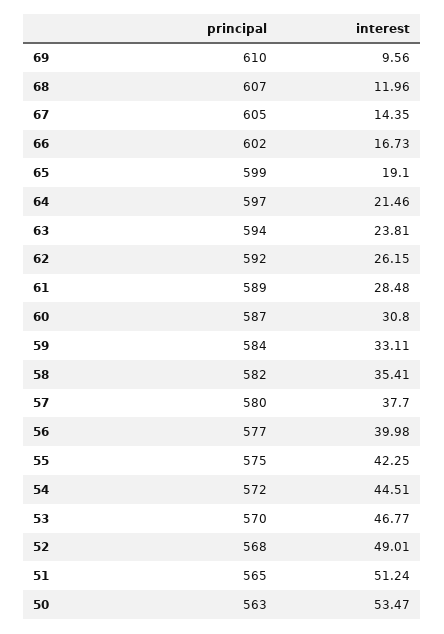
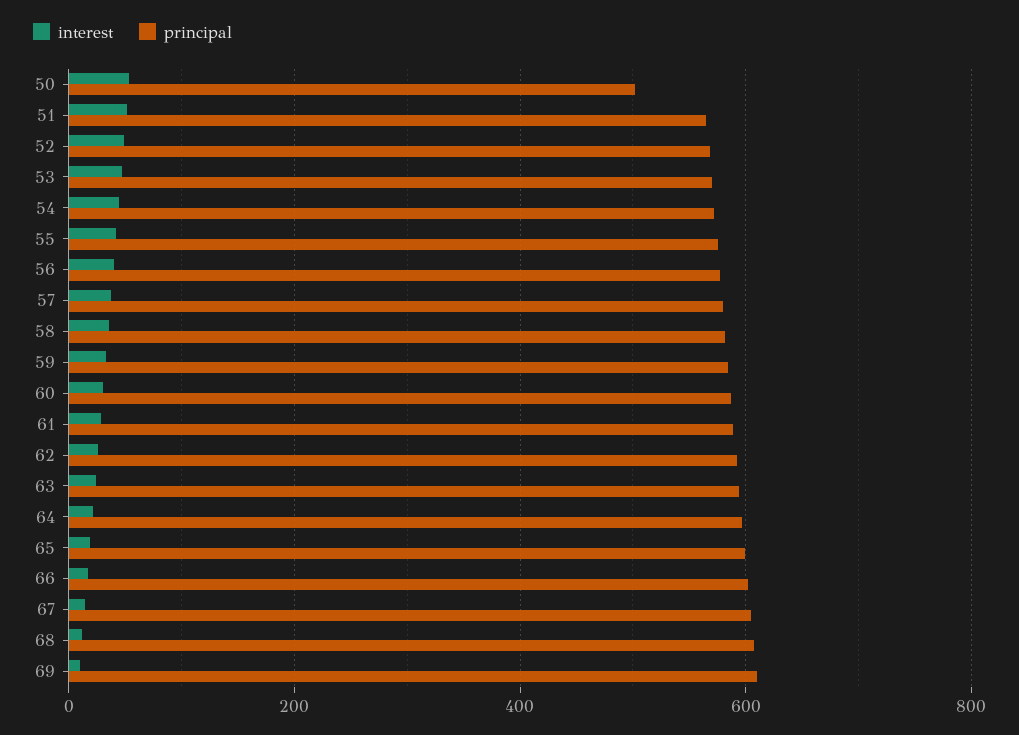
principal, 50: 563 -> 500

